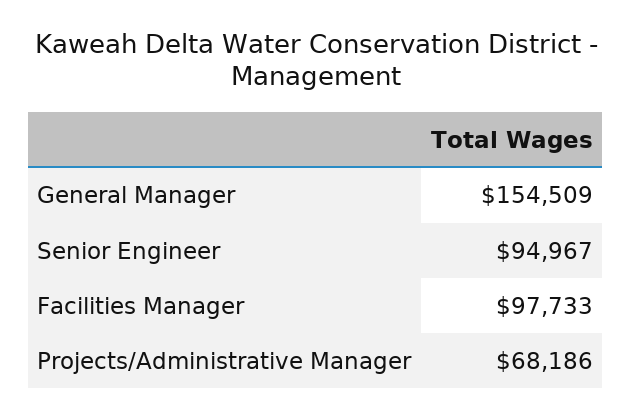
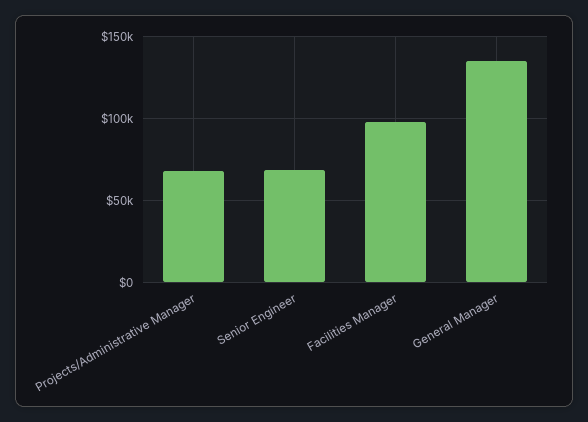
General Manager: 154509 -> 135000
Senior Engineer: 94967 -> 70000

